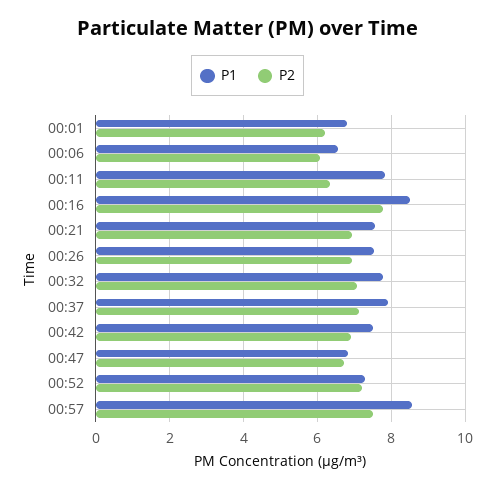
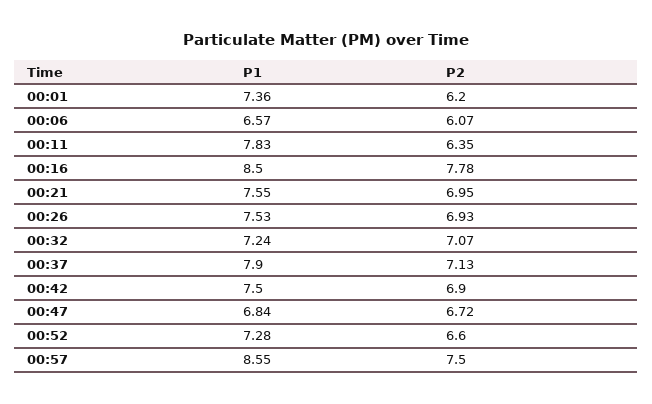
P1, 00:01: 6.8 -> 7.36
P1, 00:32: 7.8 -> 7.24
P2, 00:52: 7.2 -> 6.6

